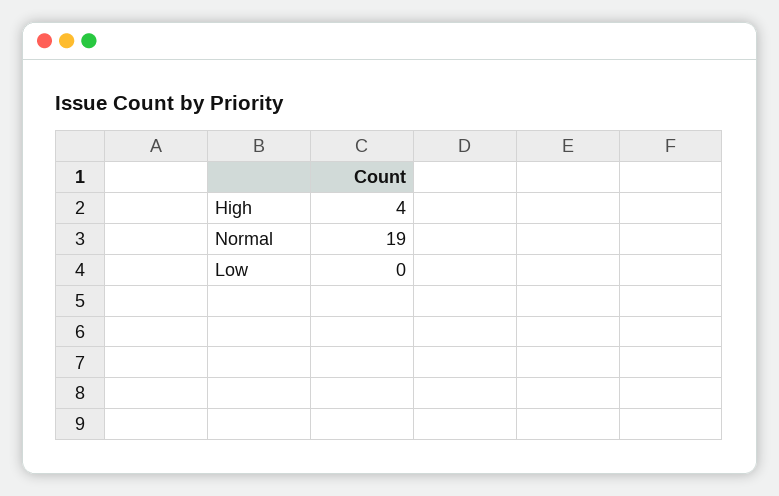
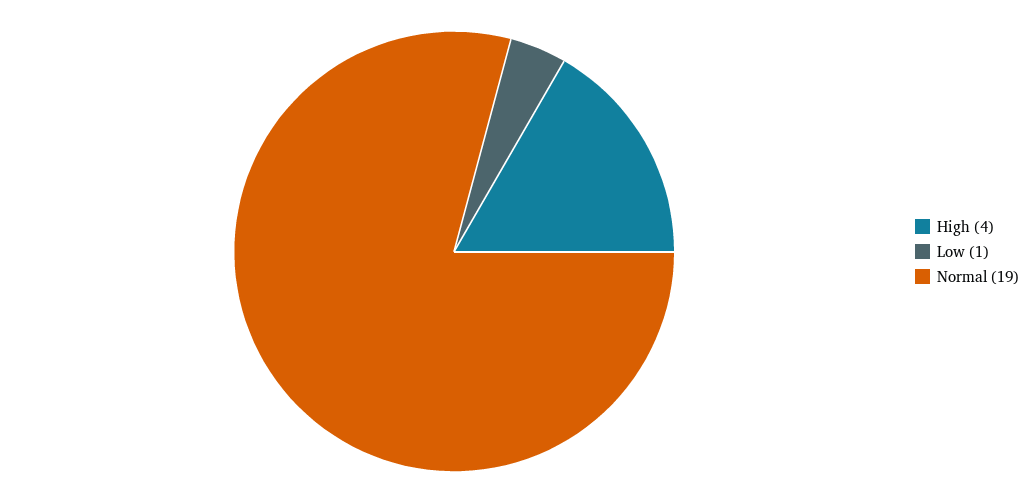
Low: 0 -> 1

